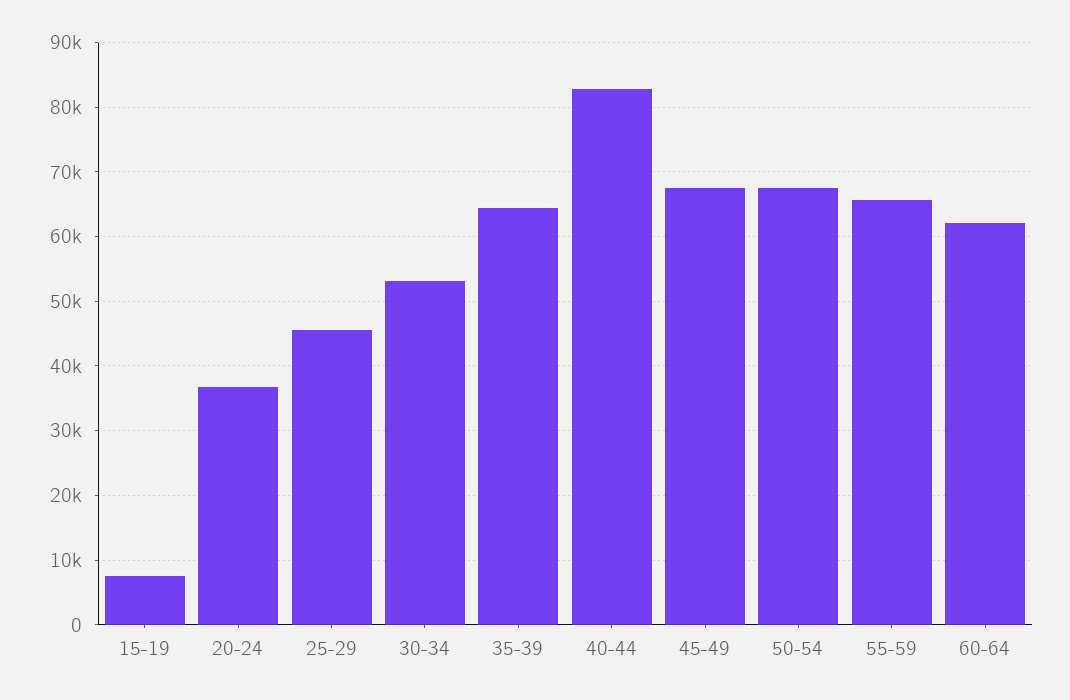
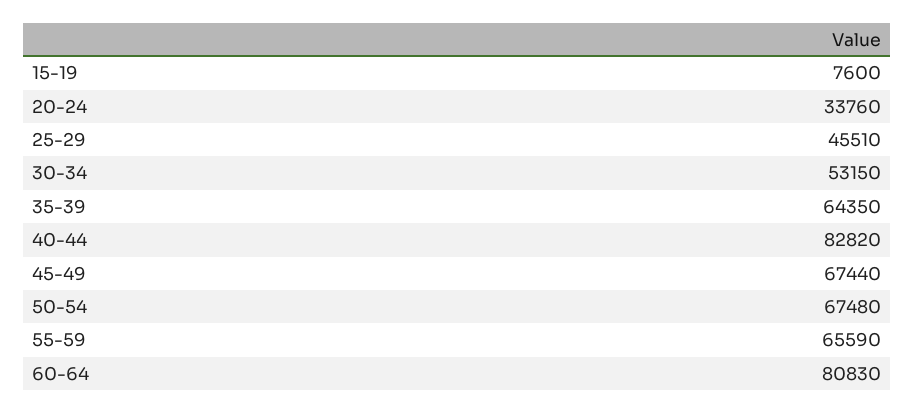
20-24: 37000 -> 33760
60-64: 62000 -> 80830

